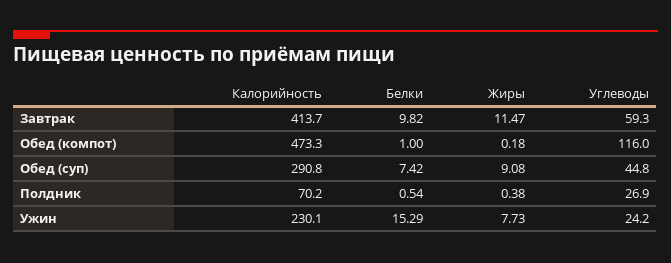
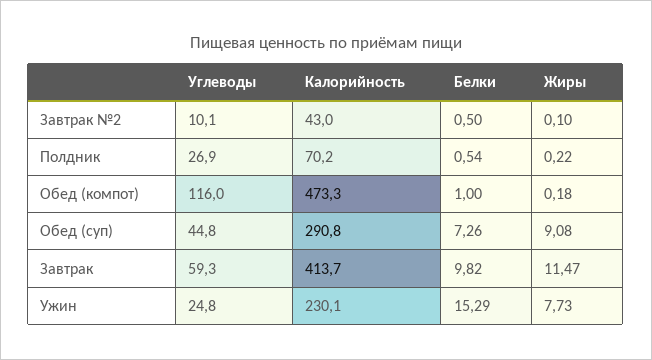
Белки, Обед (суп): 7.42 -> 7.26
Жиры, Полдник: 0.38 -> 0.22
Углеводы, Ужин: 24.2 -> 24.8
Углеводы, Завтрак №2: none -> 10.1
Калорийность, Завтрак №2: none -> 43
Белки, Завтрак №2: none -> 0.5
Жиры, Завтрак №2: none -> 0.1

